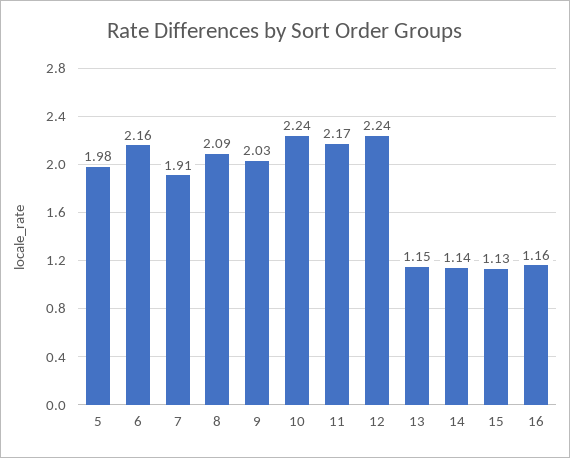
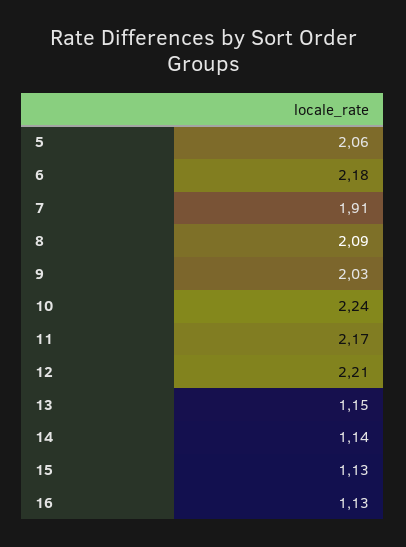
5: 1.98 -> 2.06
6: 2.16 -> 2.18
12: 2.24 -> 2.21
16: 1.16 -> 1.13

